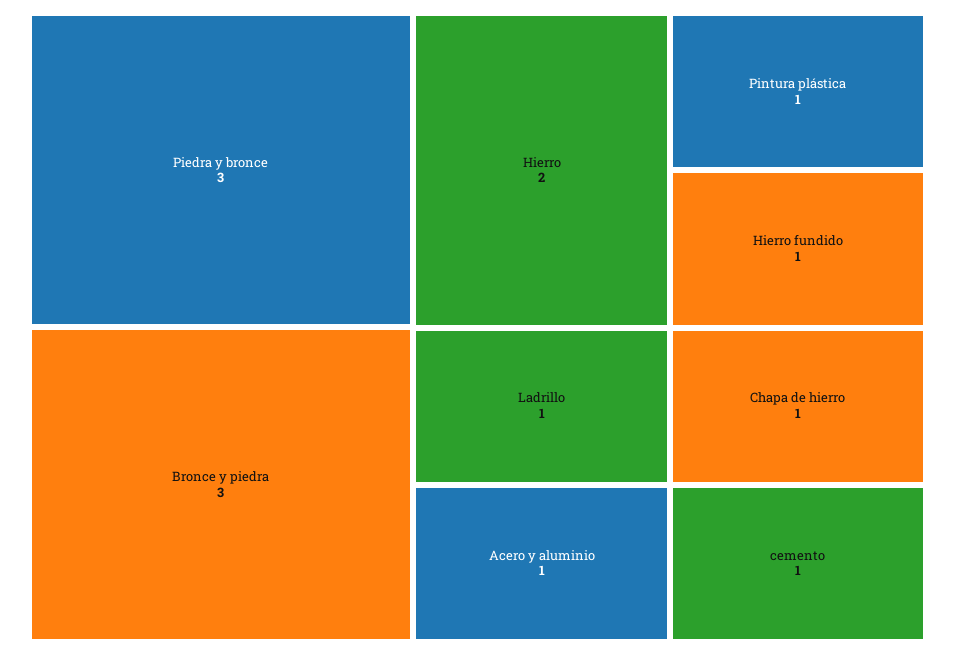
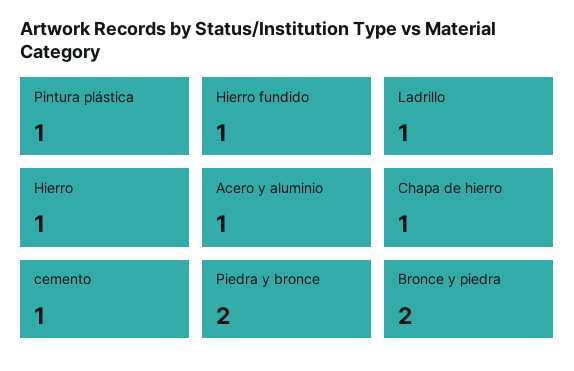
Piedra y bronce: 3 -> 2
Bronce y piedra: 3 -> 2
Hierro: 2 -> 1

